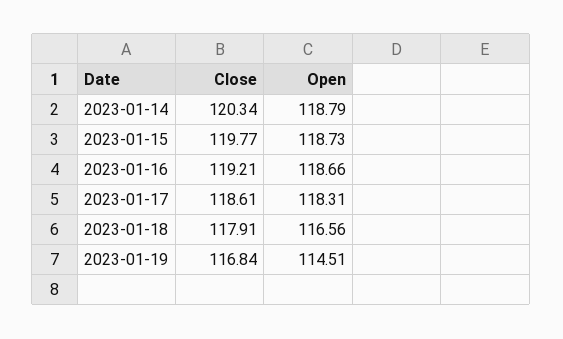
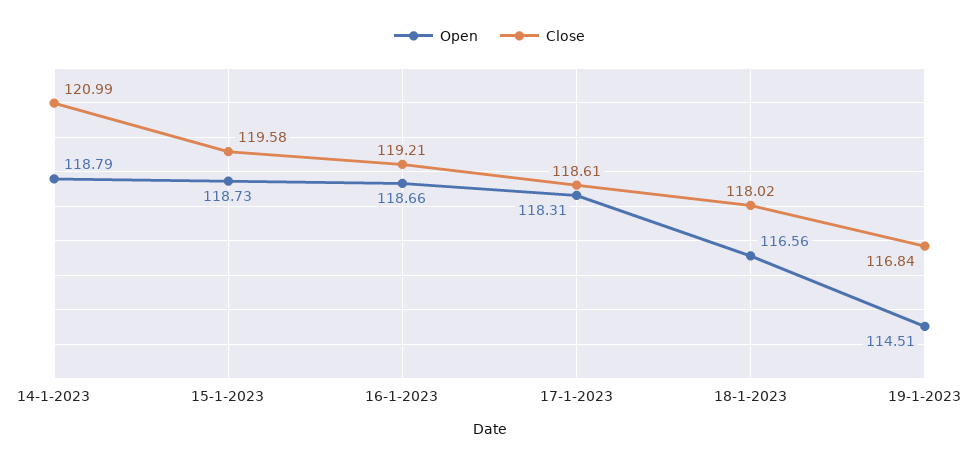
Close, 2023-01-14: 120.34 -> 120.99
Close, 2023-01-15: 119.77 -> 119.58
Close, 2023-01-18: 117.91 -> 118.02

